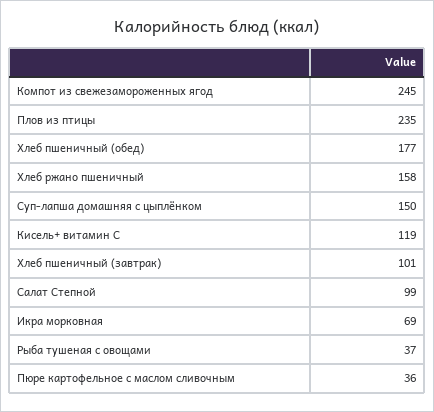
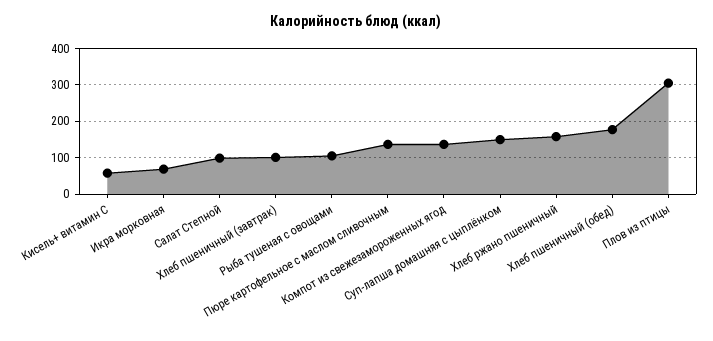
Компот из свежезамороженных ягод: 245 -> 140
Плов из птицы: 235 -> 300
Кисель+ витамин С: 119 -> 60
Рыба тушеная с овощами: 37 -> 100
Пюре картофельное с маслом сливочным: 36 -> 140

